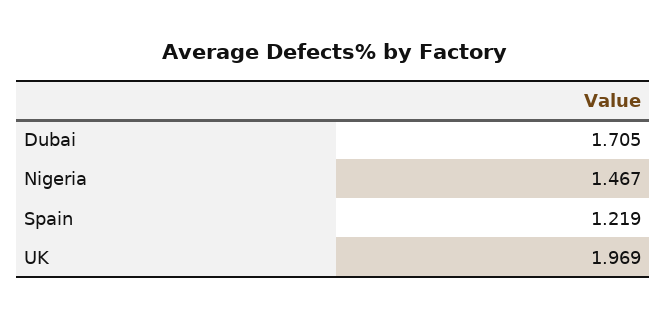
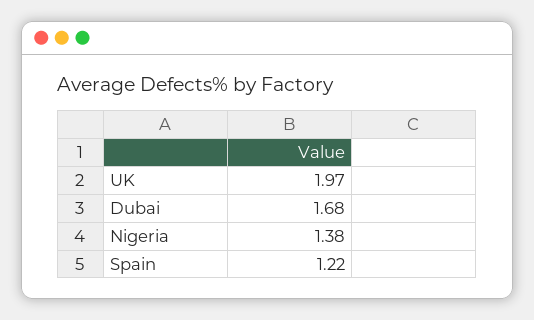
Dubai: 1.705 -> 1.68
Nigeria: 1.467 -> 1.38

